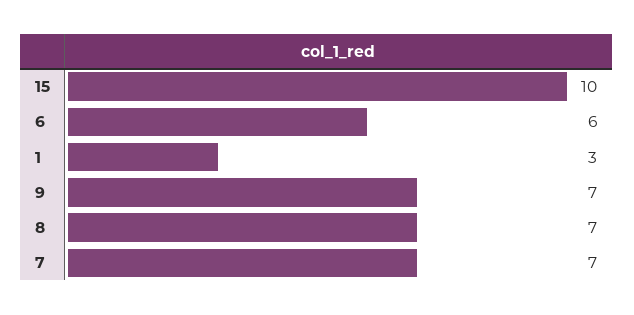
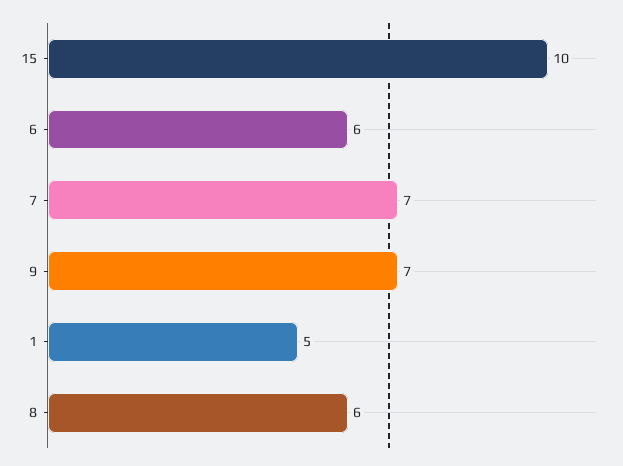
1: 3 -> 5
8: 7 -> 6

